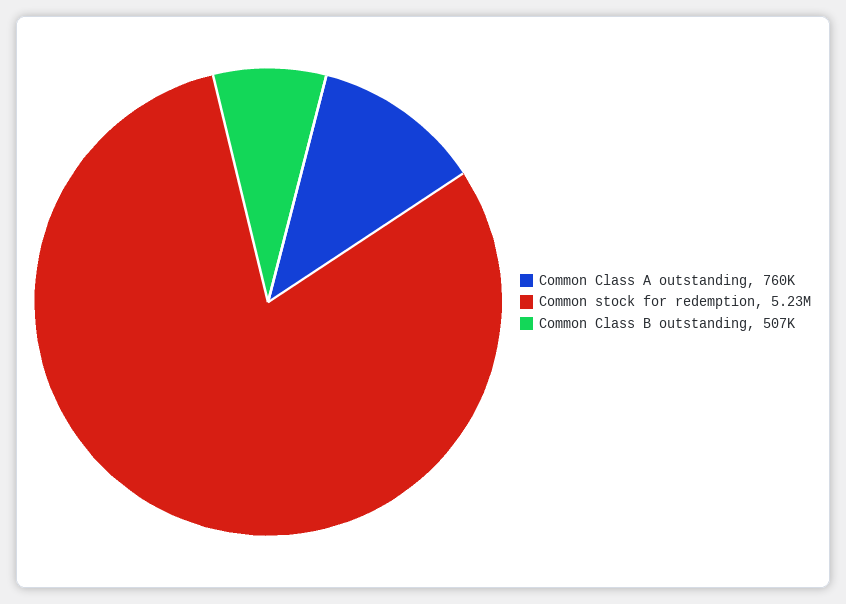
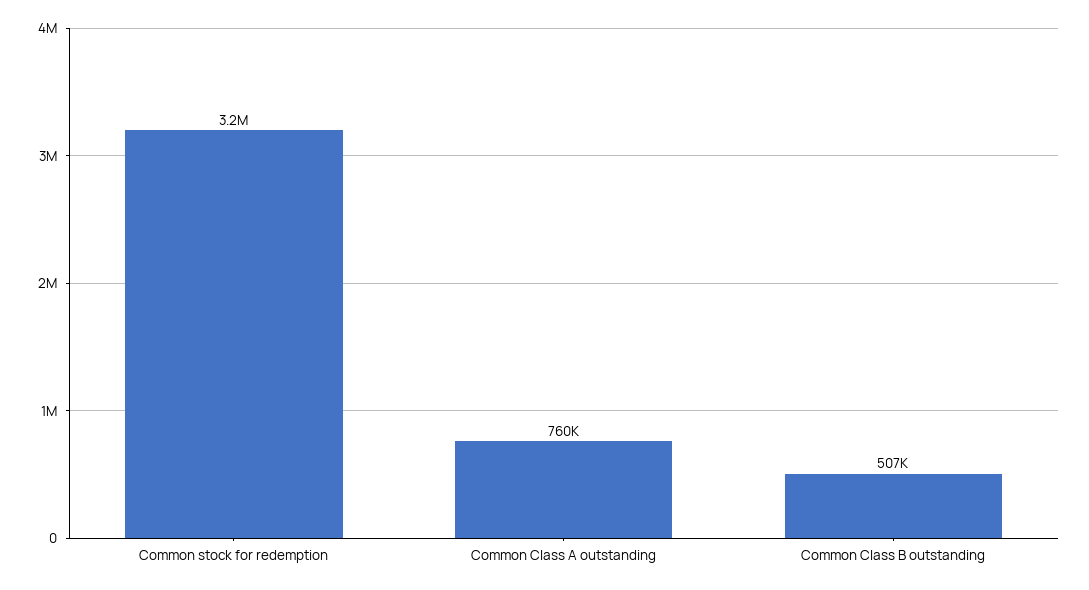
Common stock for redemption: 5230000 -> 3200000

